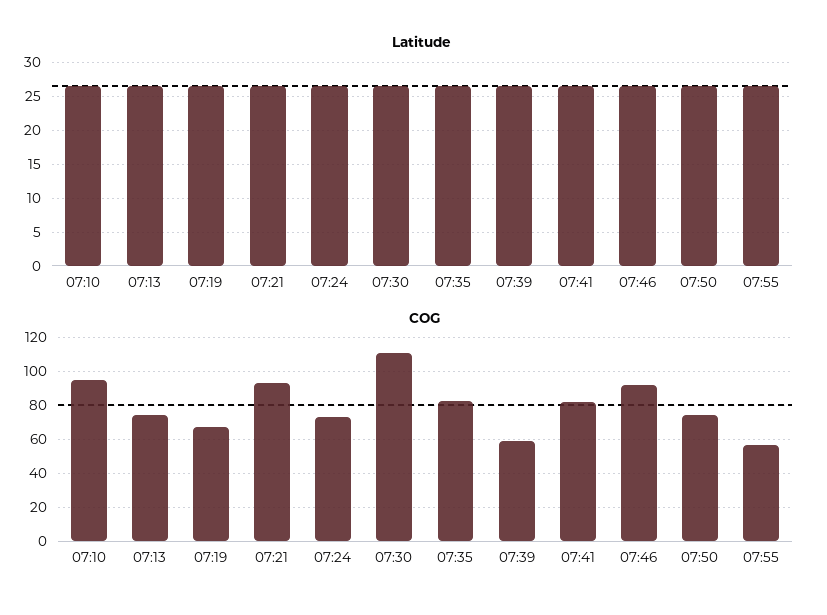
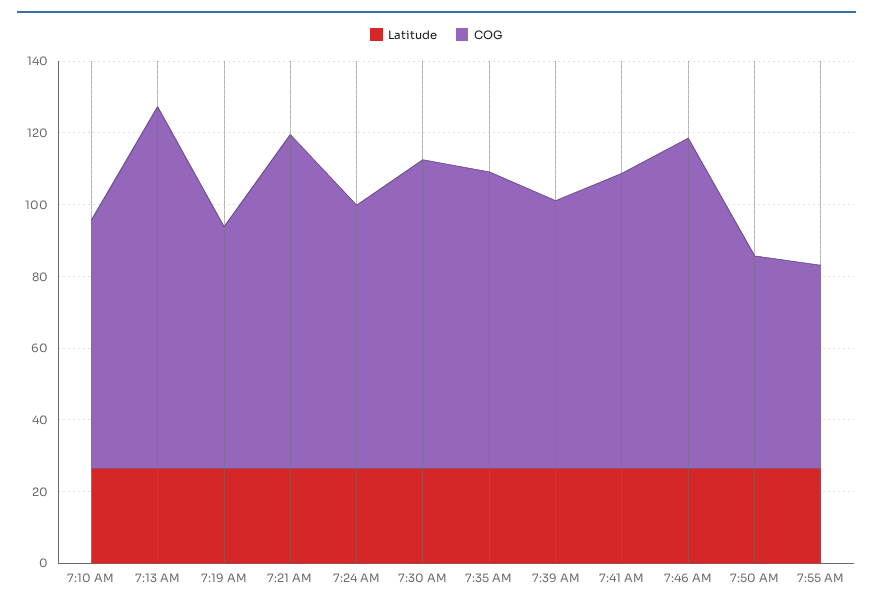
COG, 07:10: 95 -> 70
COG, 07:13: 75 -> 100
COG, 07:30: 110 -> 85
COG, 07:39: 60 -> 75
COG, 07:50: 75 -> 60

